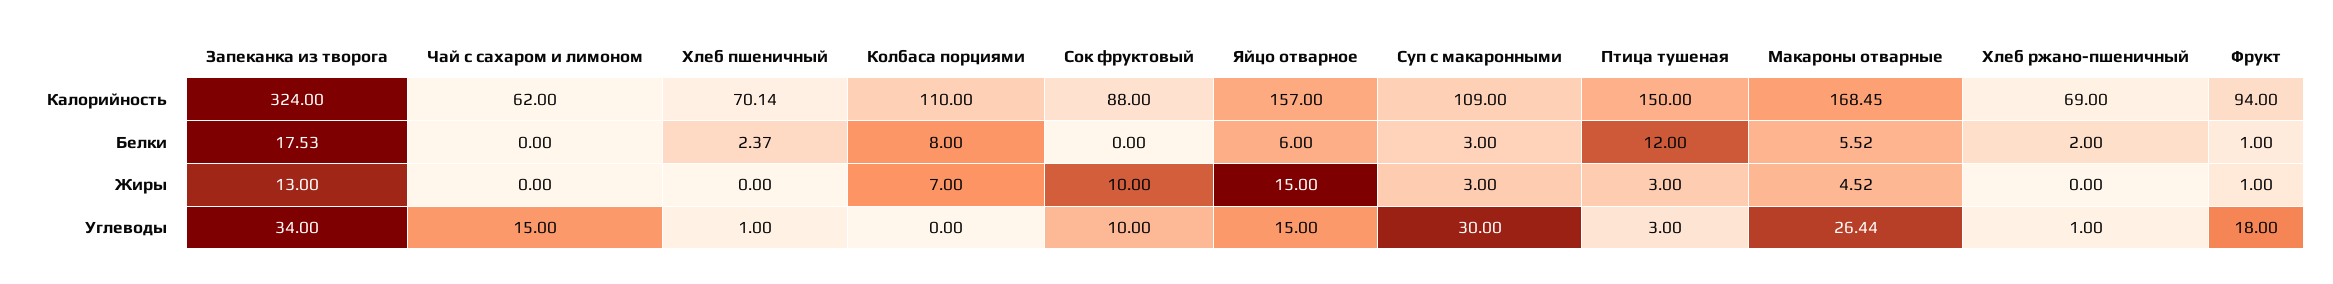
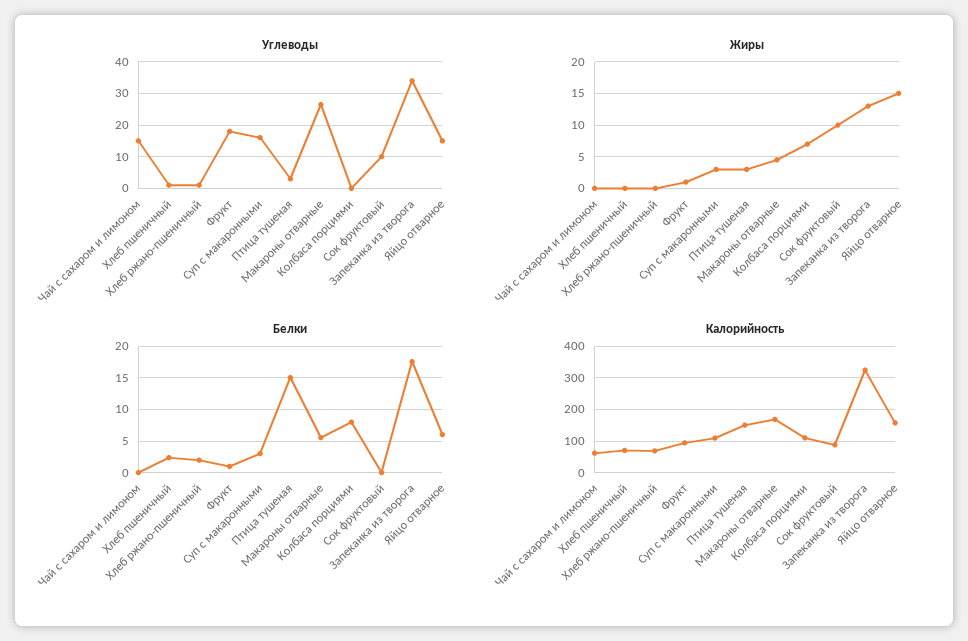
Белки, Птица тушеная: 12 -> 15
Углеводы, Суп с макаронными: 30 -> 16

